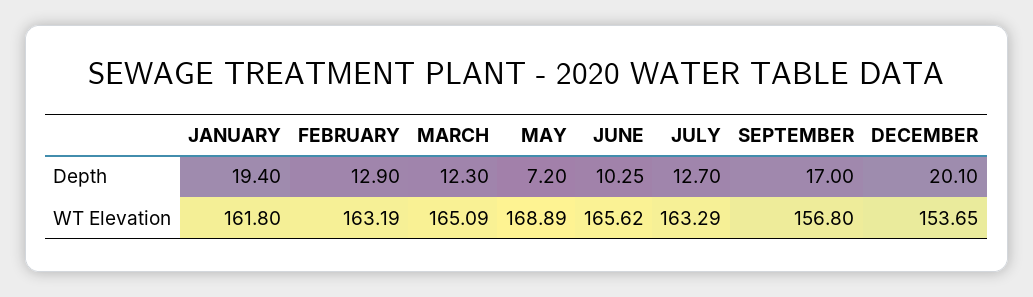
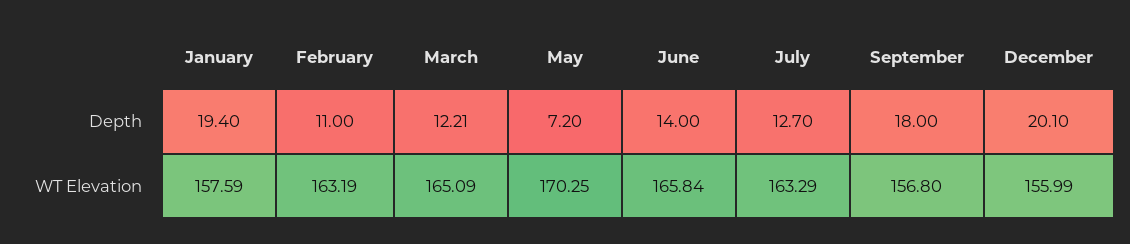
FEBRUARY, Depth: 12.9 -> 11
MARCH, Depth: 12.3 -> 12.21
JUNE, Depth: 10.25 -> 14
SEPTEMBER, Depth: 17 -> 18
JANUARY, WT Elevation: 161.8 -> 157.59
MAY, WT Elevation: 168.89 -> 170.25
JUNE, WT Elevation: 165.62 -> 165.84
DECEMBER, WT Elevation: 153.65 -> 155.99

